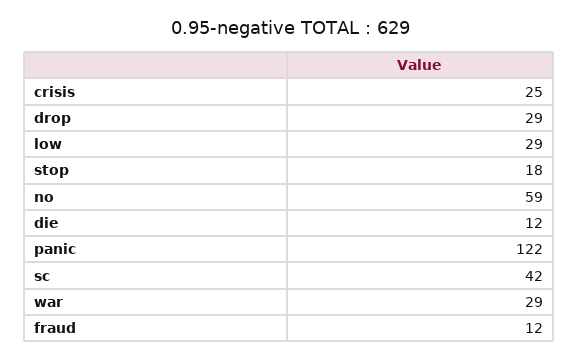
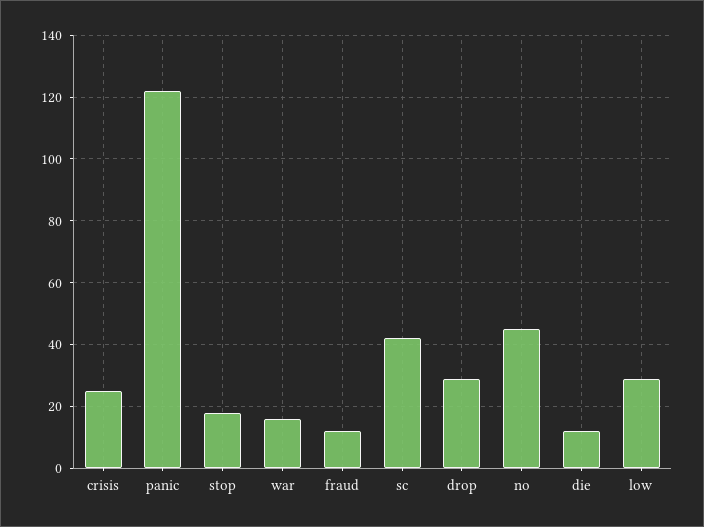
no: 59 -> 45
war: 29 -> 15

